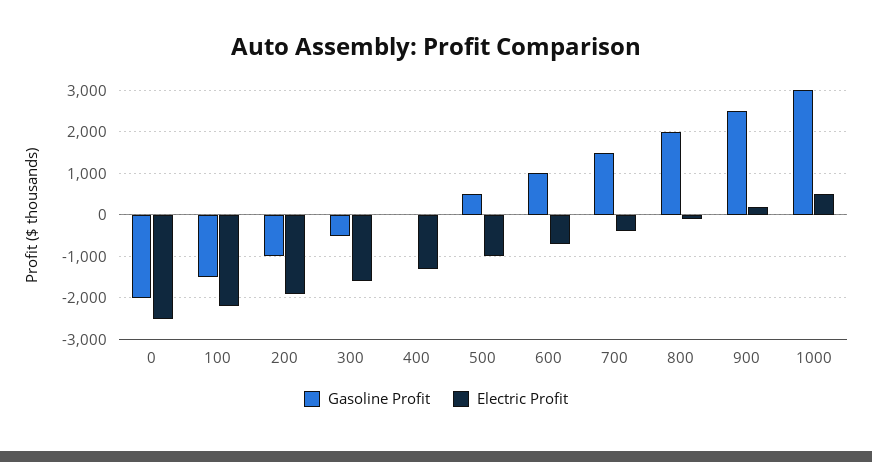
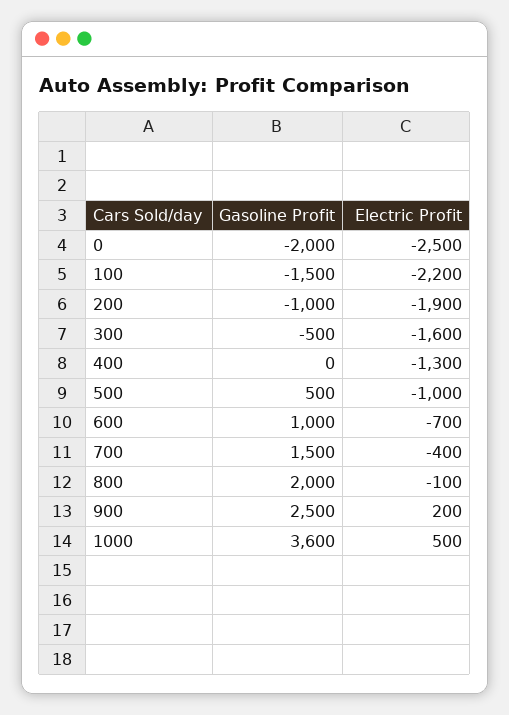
Gasoline Profit, 1000: 3000 -> 3600

